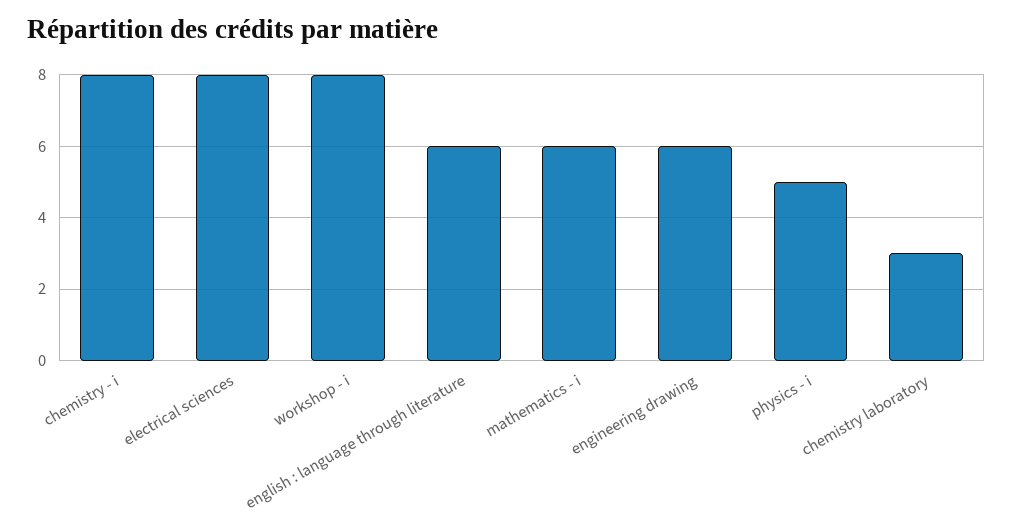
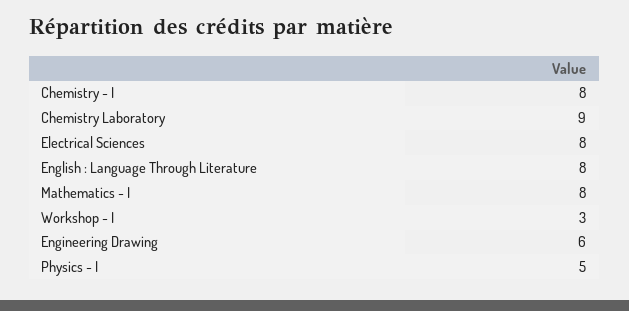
workshop - i: 8 -> 3
english : language through literature: 6 -> 8
mathematics - i: 6 -> 8
chemistry laboratory: 3 -> 9

